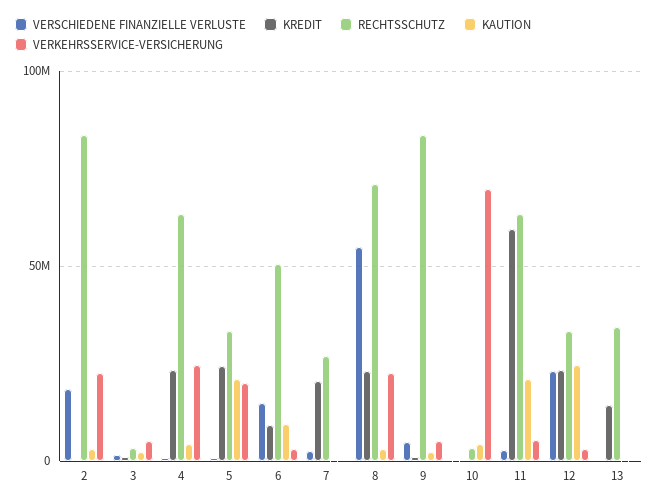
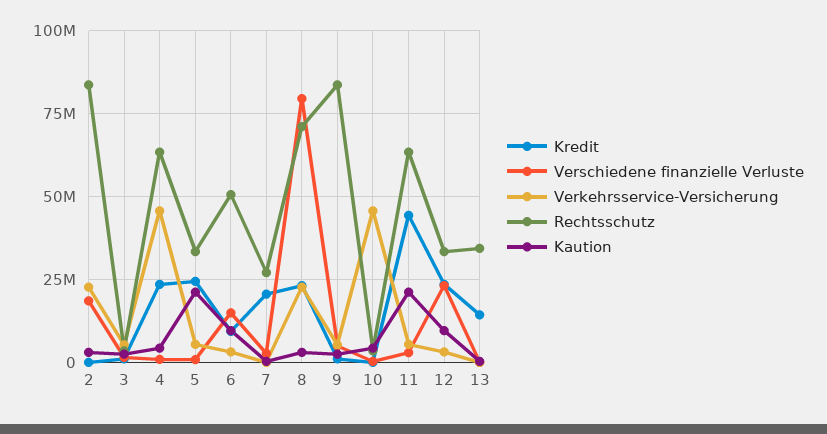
VERKEHRSSERVICE-VERSICHERUNG, 4: 25000000 -> 45000000
VERKEHRSSERVICE-VERSICHERUNG, 5: 20000000 -> 5000000
VERSCHIEDENE FINANZIELLE VERLUSTE, 8: 55000000 -> 80000000
VERKEHRSSERVICE-VERSICHERUNG, 10: 70000000 -> 45000000
KREDIT, 11: 60000000 -> 45000000
KAUTION, 12: 25000000 -> 10000000

